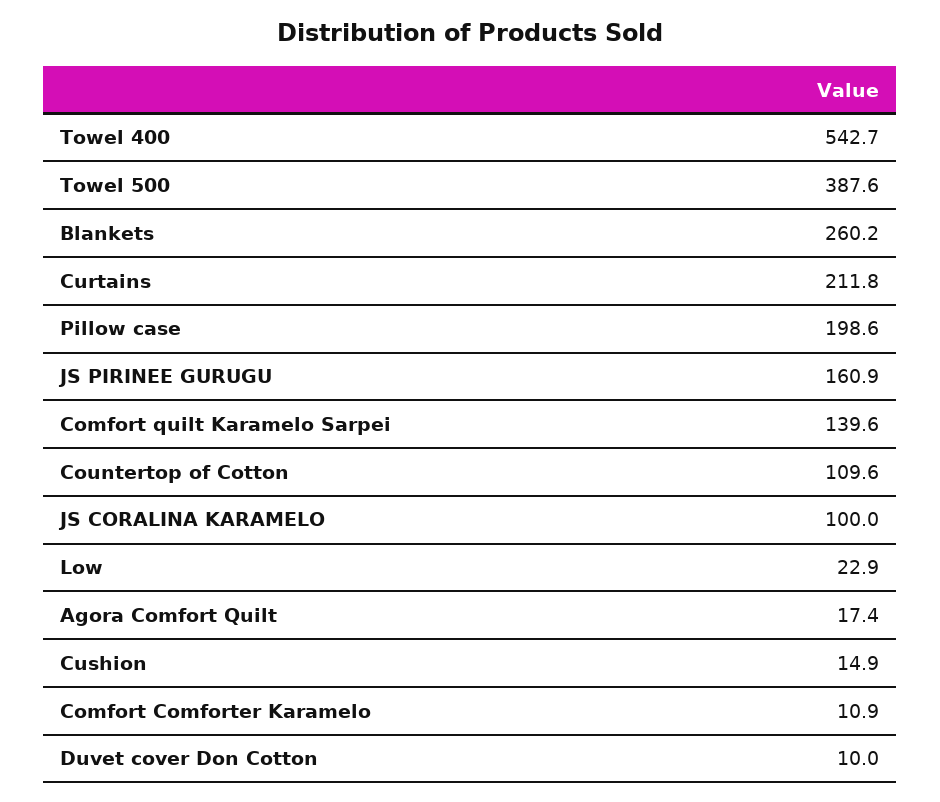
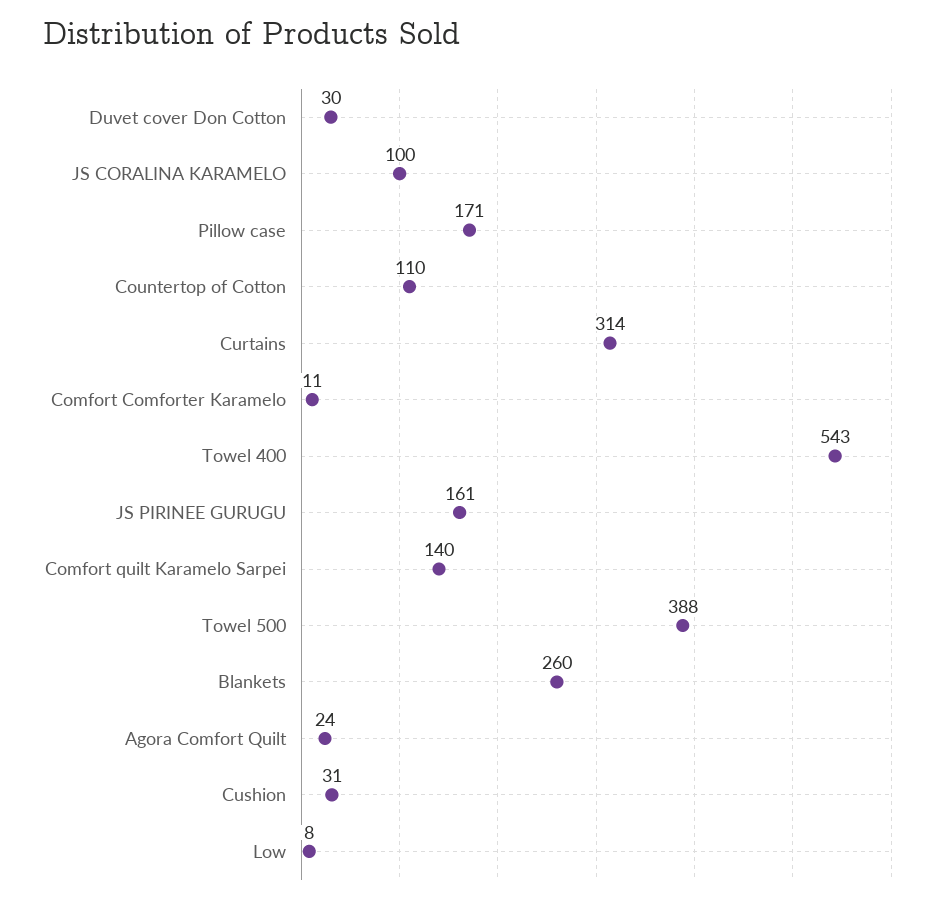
Curtains: 211.8 -> 314
Pillow case: 198.6 -> 171
Low: 22.9 -> 8
Agora Comfort Quilt: 17.4 -> 24
Cushion: 14.9 -> 31
Duvet cover Don Cotton: 10 -> 30

